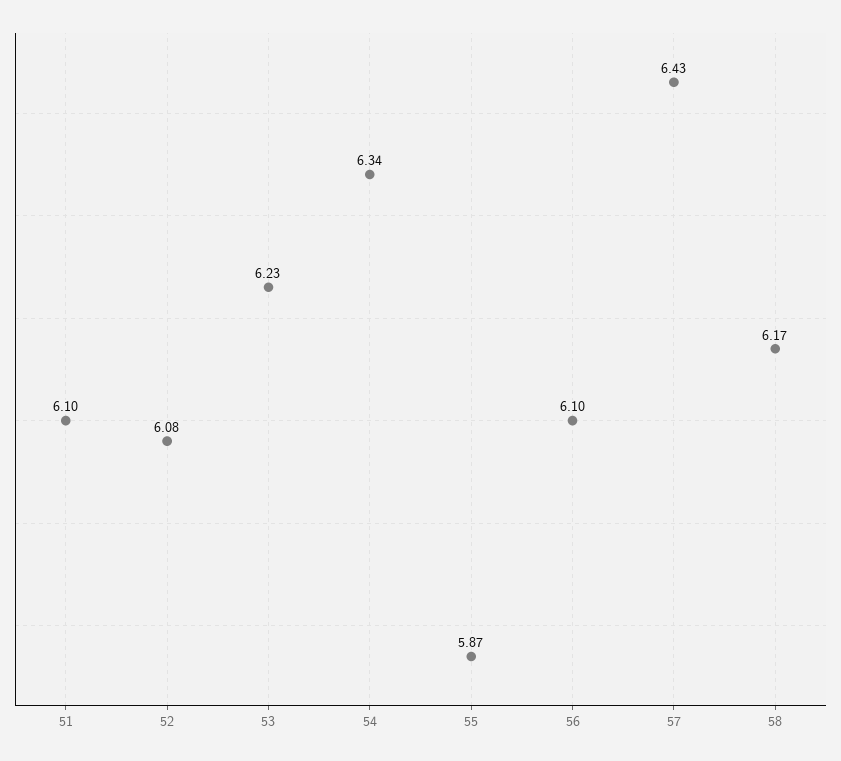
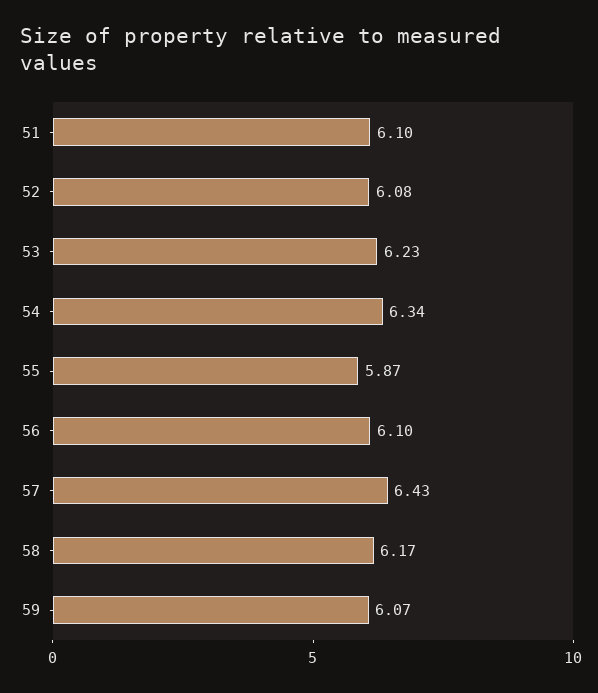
59: none -> 6.07

